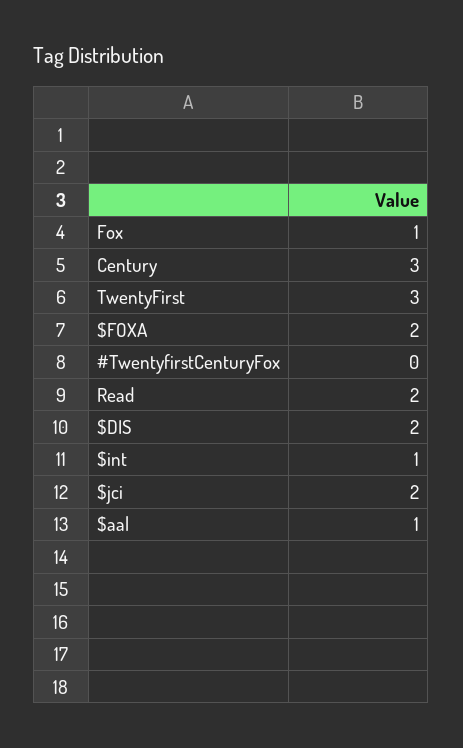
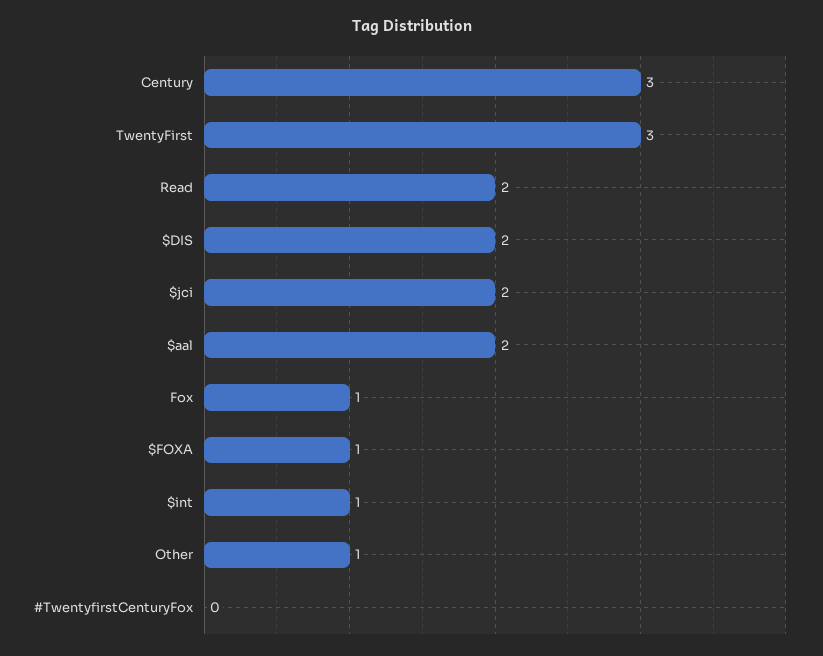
$FOXA: 2 -> 1
$aal: 1 -> 2
Other: none -> 1

